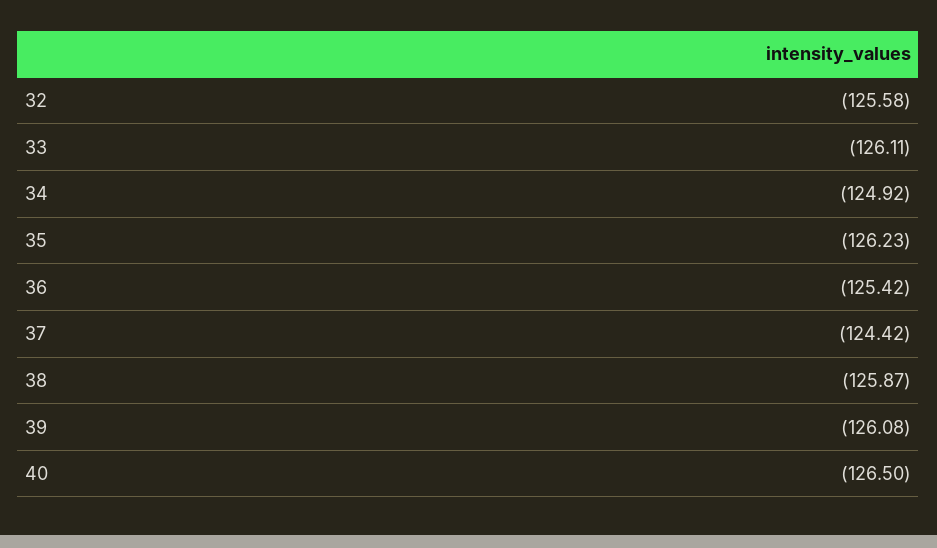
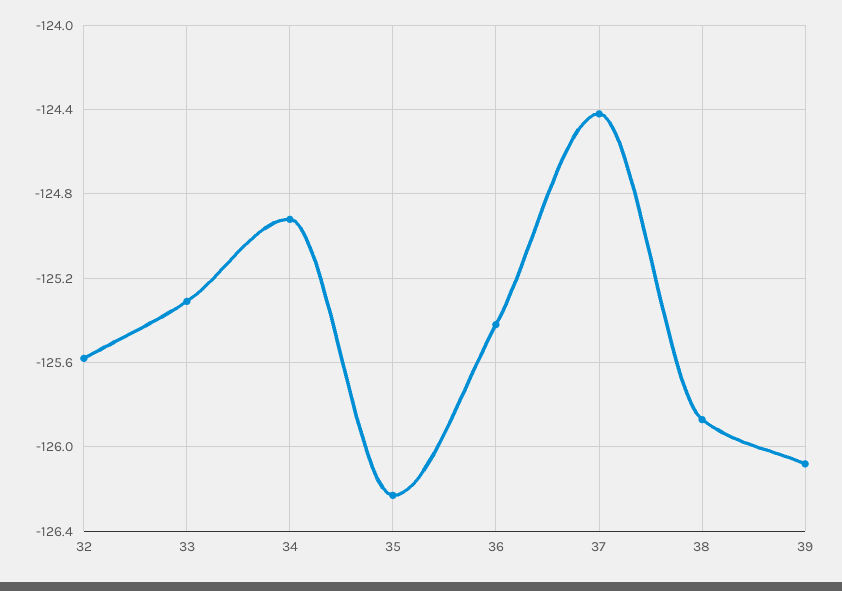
33: -126.11 -> -125.3
40: -126.5 -> none

